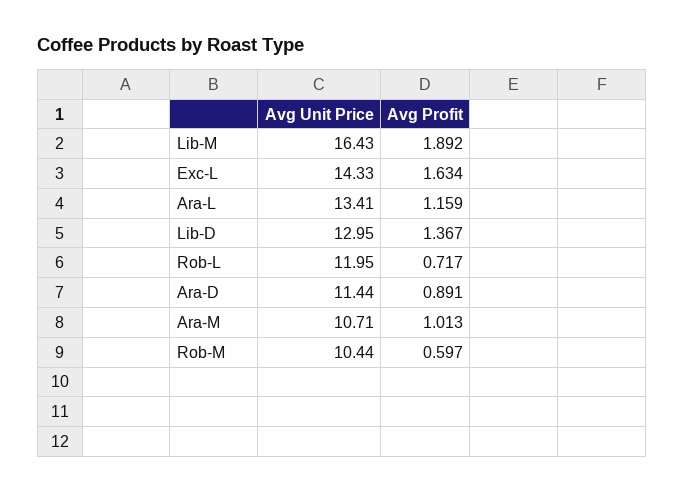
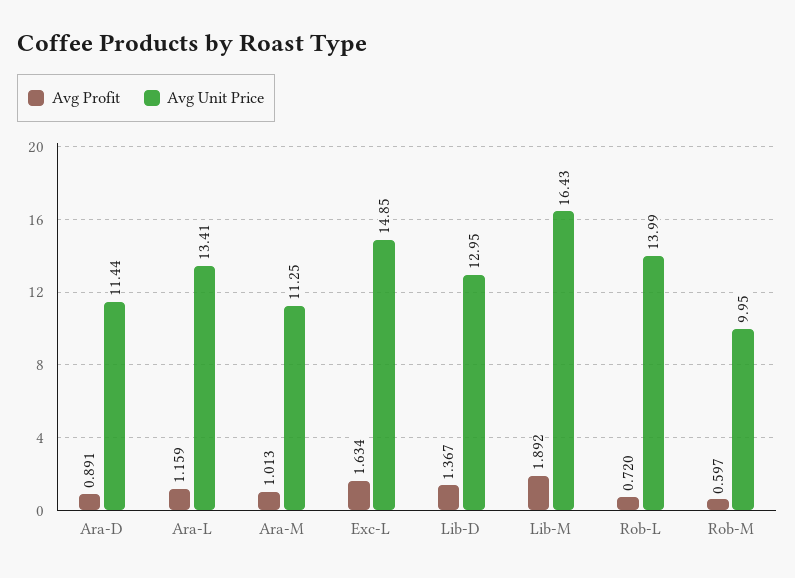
Avg Unit Price, Exc-L: 14.33 -> 14.85
Avg Unit Price, Rob-L: 11.95 -> 13.99
Avg Profit, Rob-L: 0.717 -> 0.72
Avg Unit Price, Ara-M: 10.71 -> 11.25
Avg Unit Price, Rob-M: 10.44 -> 9.95

